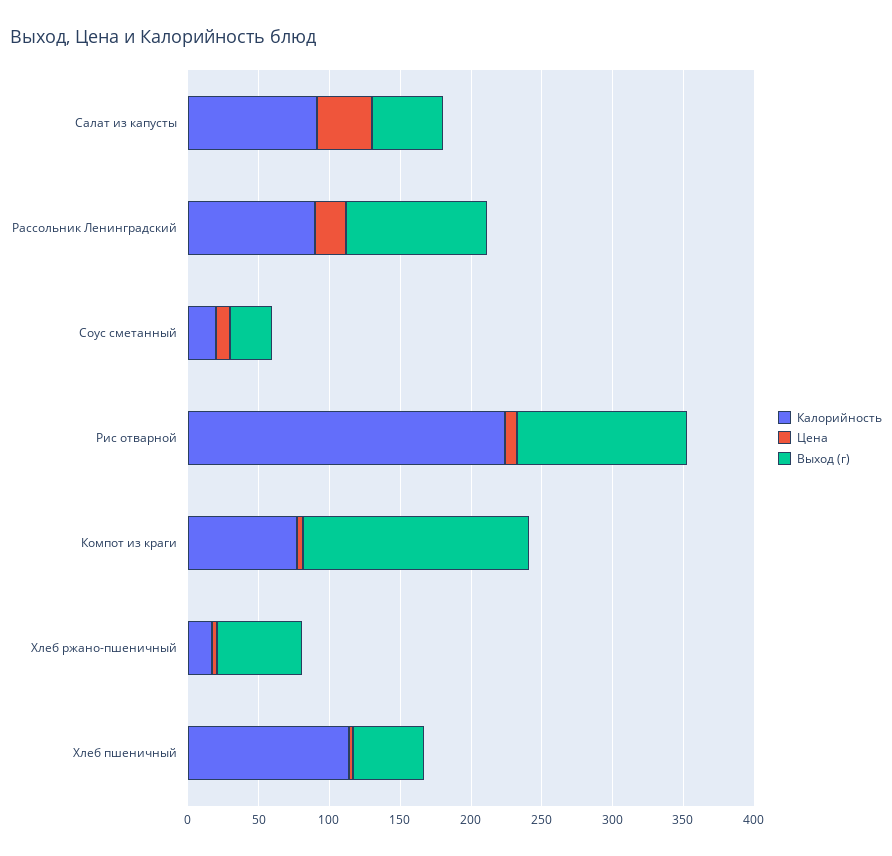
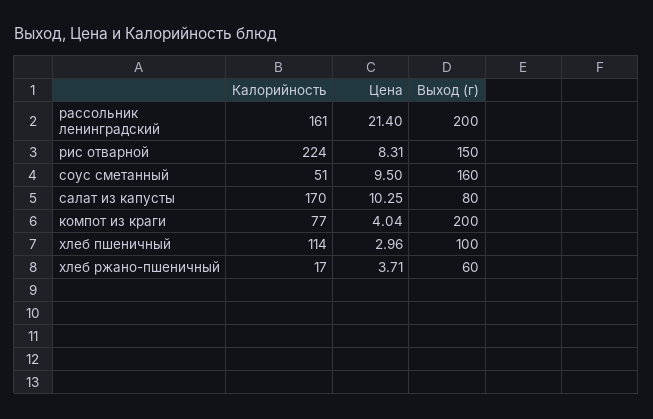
Калорийность, Салат из капусты: 90 -> 170
Цена, Салат из капусты: 40 -> 10.25
Выход (г), Салат из капусты: 50 -> 80
Калорийность, Рассольник Ленинградский: 90 -> 161
Выход (г), Рассольник Ленинградский: 100 -> 200
Калорийность, Соус сметанный: 20 -> 51
Выход (г), Соус сметанный: 30 -> 160
Выход (г), Рис отварной: 120 -> 150
Выход (г), Компот из краги: 160 -> 200
Выход (г), Хлеб пшеничный: 50 -> 100

